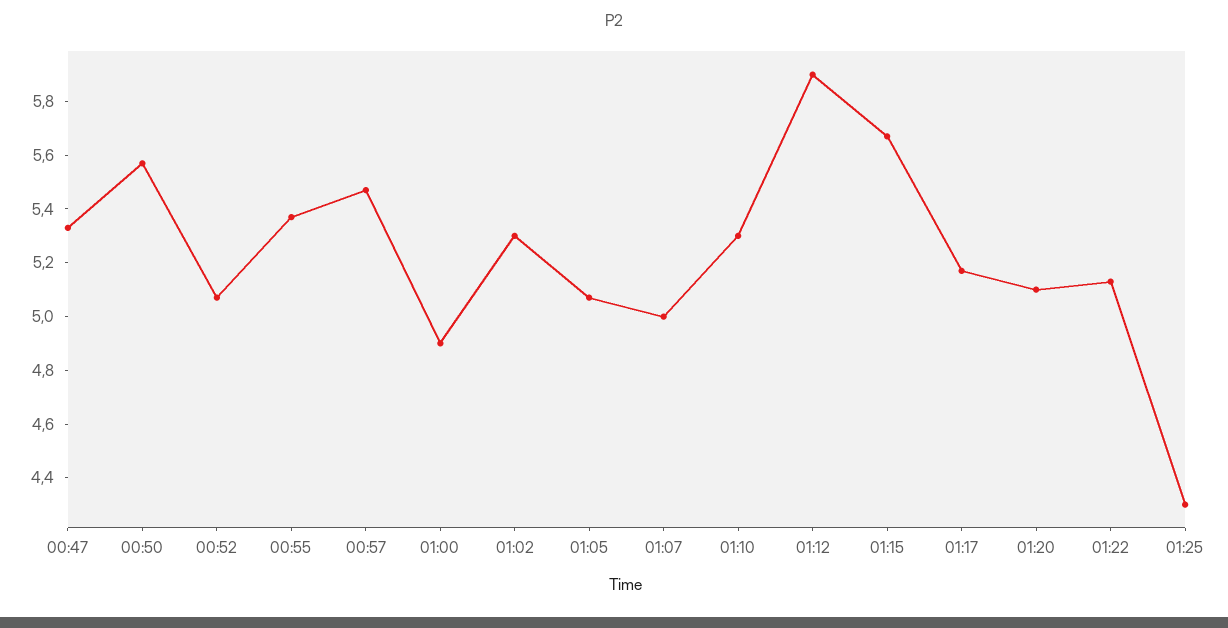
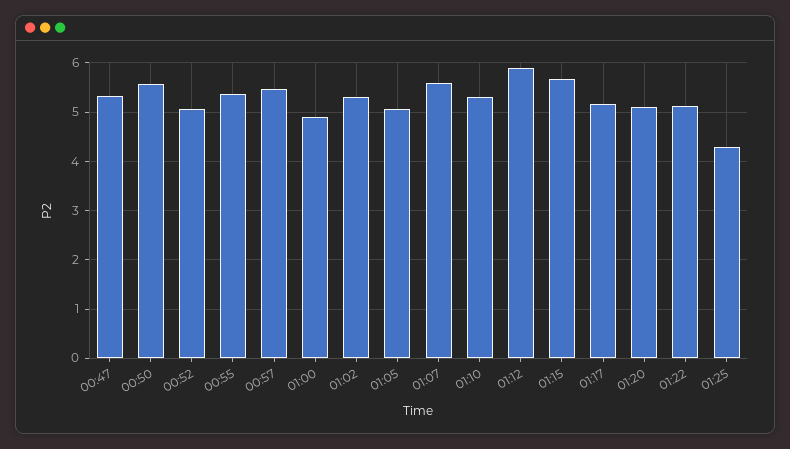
01:07: 5 -> 5.6

